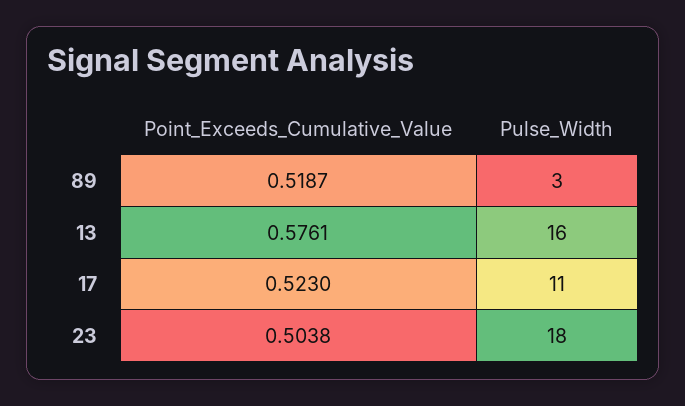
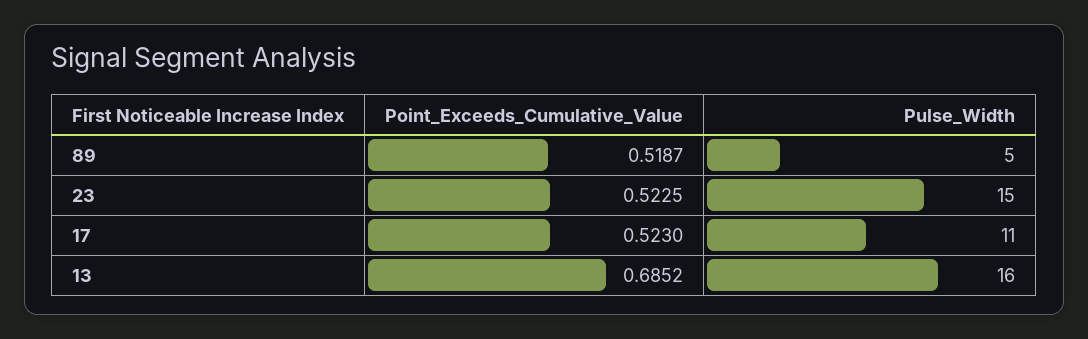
Pulse_Width, 89: 3 -> 5
Point_Exceeds_Cumulative_Value, 13: 0.5761 -> 0.6852
Point_Exceeds_Cumulative_Value, 23: 0.5038 -> 0.5225
Pulse_Width, 23: 18 -> 15

